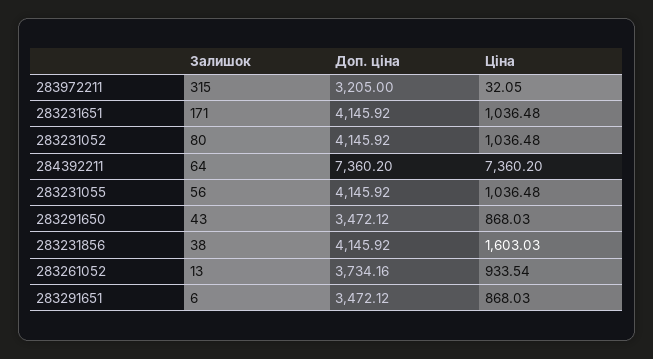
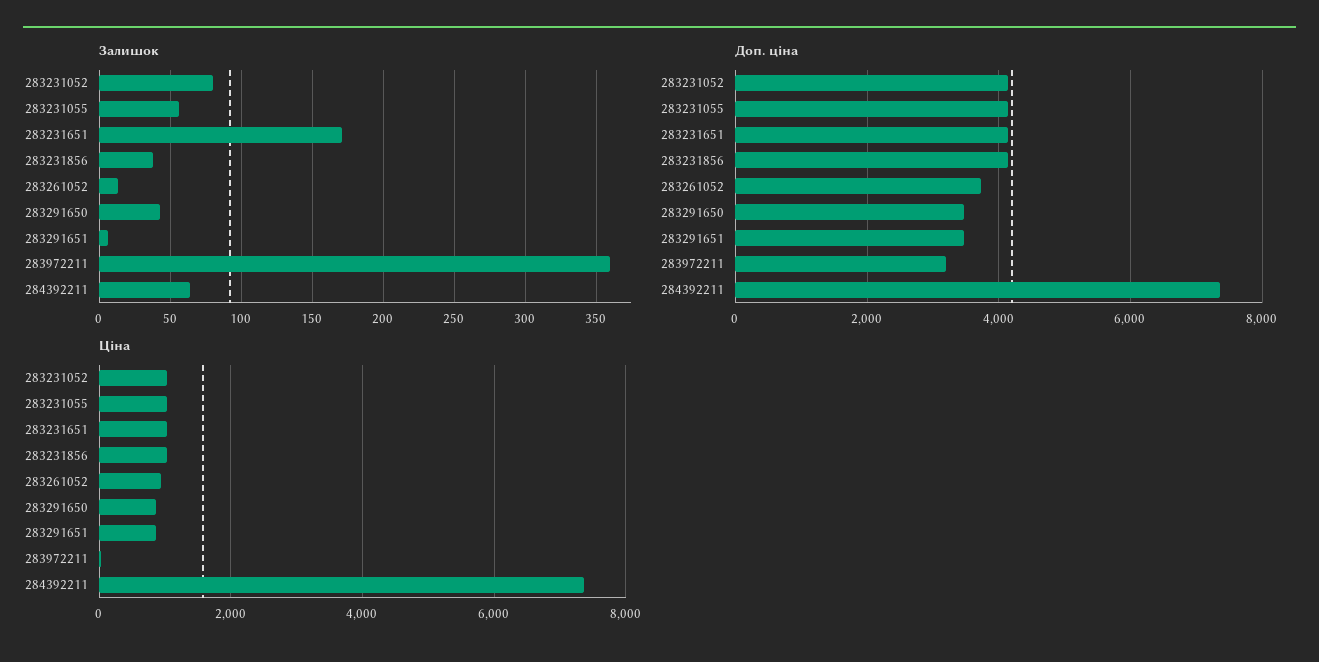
Залишок, 283972211: 315 -> 360
Ціна, 283231856: 1603.03 -> 1000

